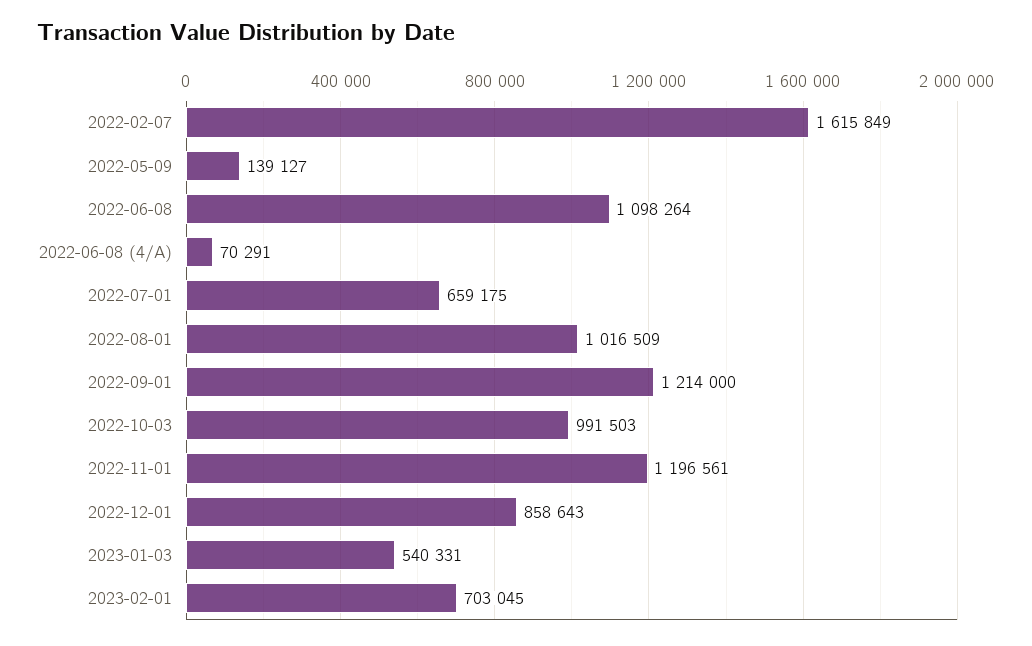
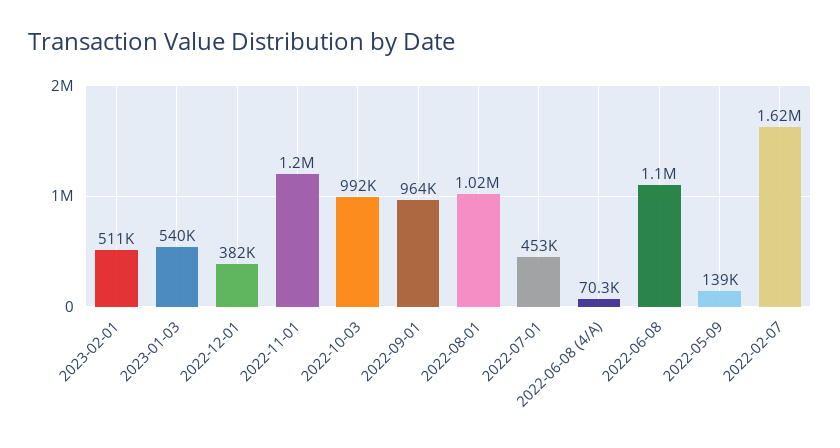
2022-07-01: 659175 -> 453000
2022-09-01: 1214000 -> 964000
2022-12-01: 858643 -> 382000
2023-02-01: 703045 -> 511000

